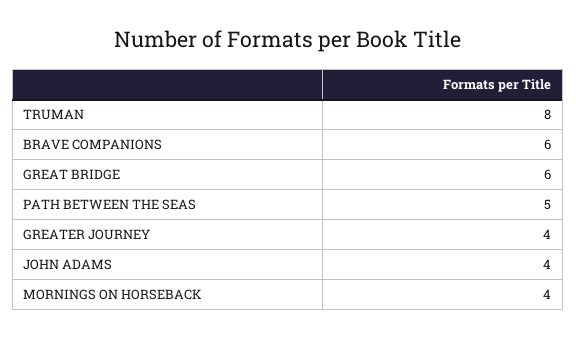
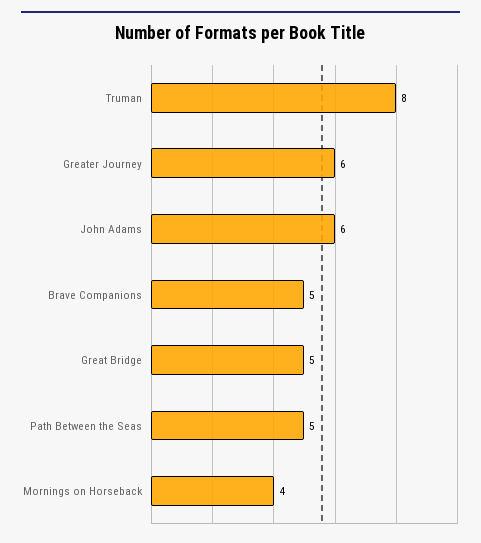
BRAVE COMPANIONS: 6 -> 5
GREAT BRIDGE: 6 -> 5
GREATER JOURNEY: 4 -> 6
JOHN ADAMS: 4 -> 6

